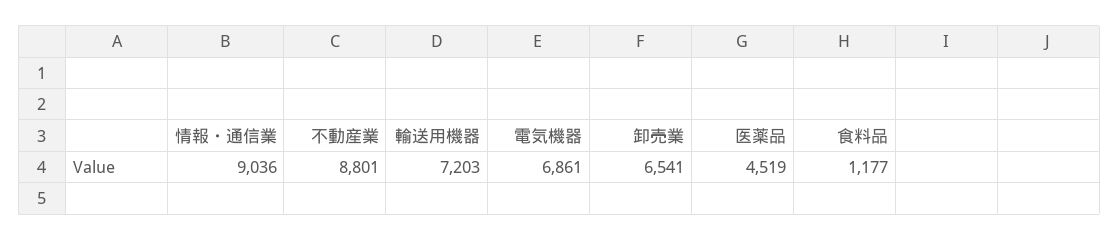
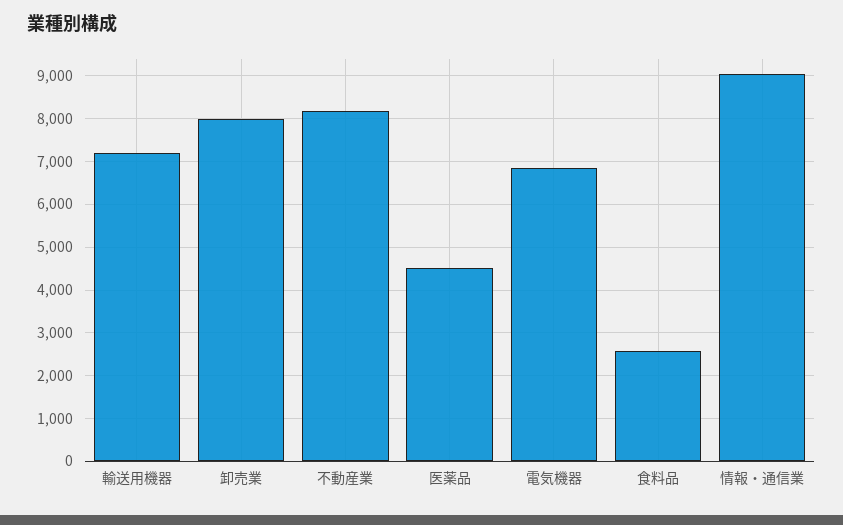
不動産業: 8801 -> 8200
卸売業: 6541 -> 8000
食料品: 1177 -> 2600

